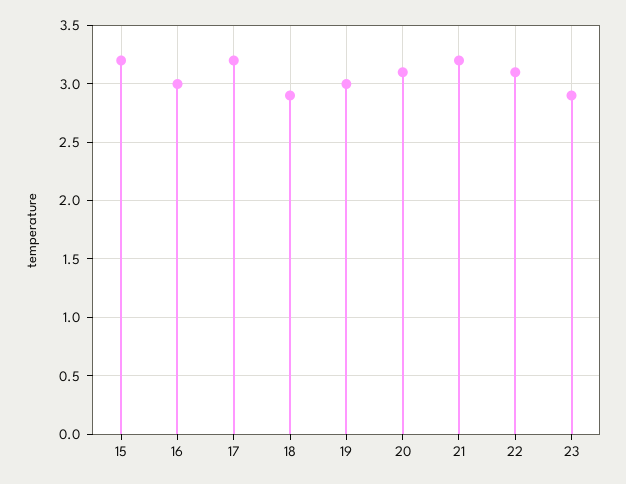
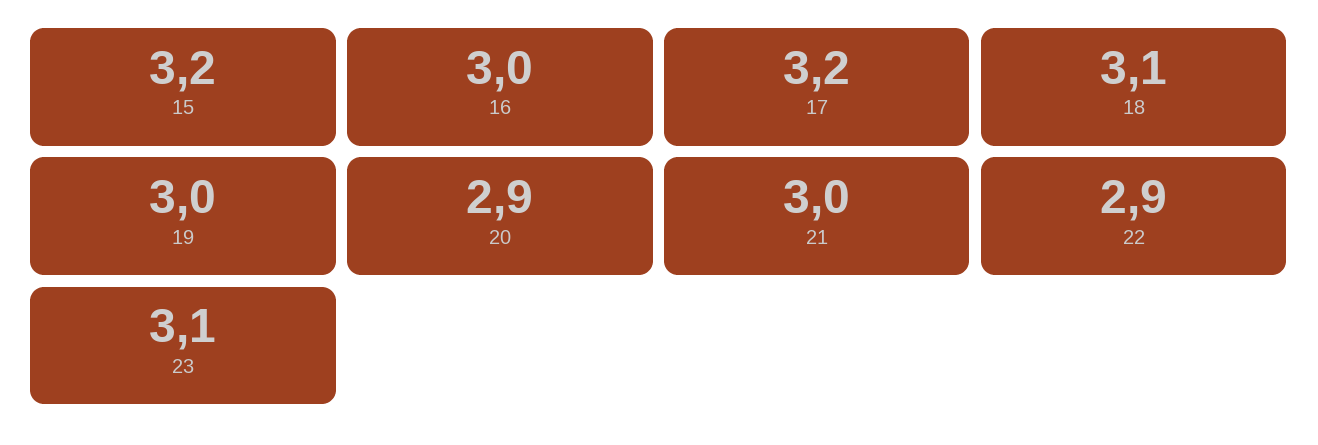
18: 2.9 -> 3.1
20: 3.1 -> 2.9
21: 3.2 -> 3
22: 3.1 -> 2.9
23: 2.9 -> 3.1

